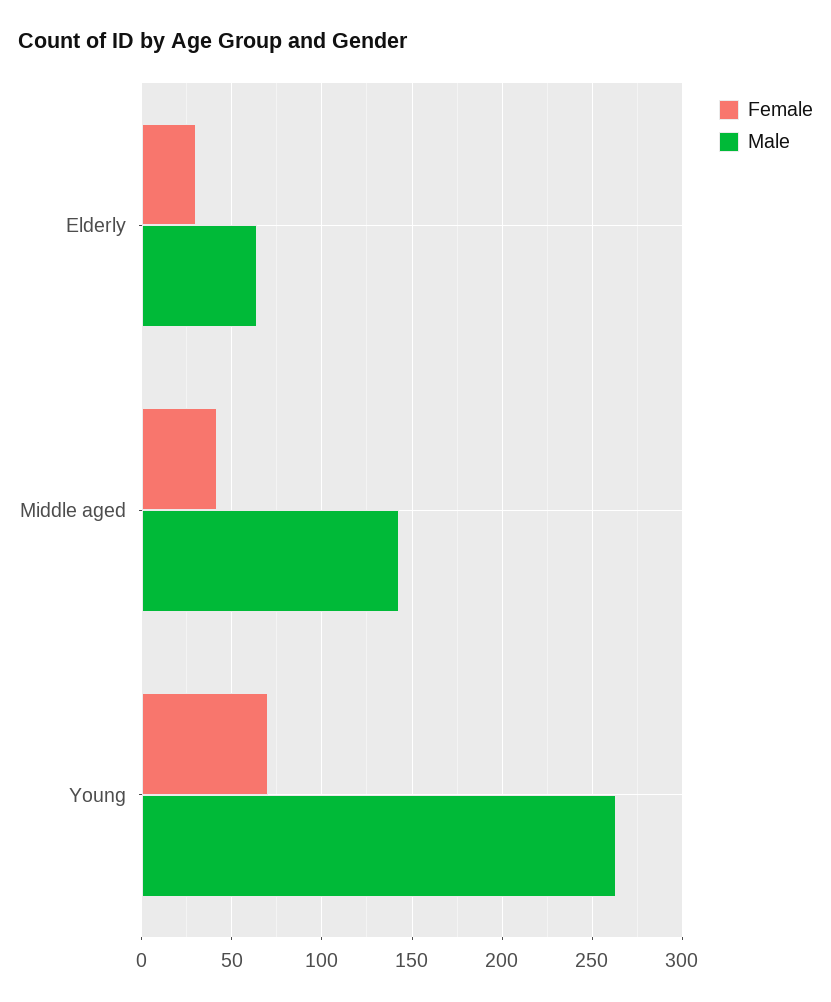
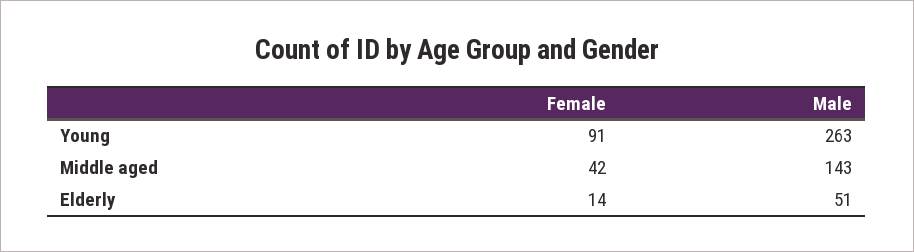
Female, Elderly: 30 -> 14
Male, Elderly: 65 -> 51
Female, Young: 70 -> 91

